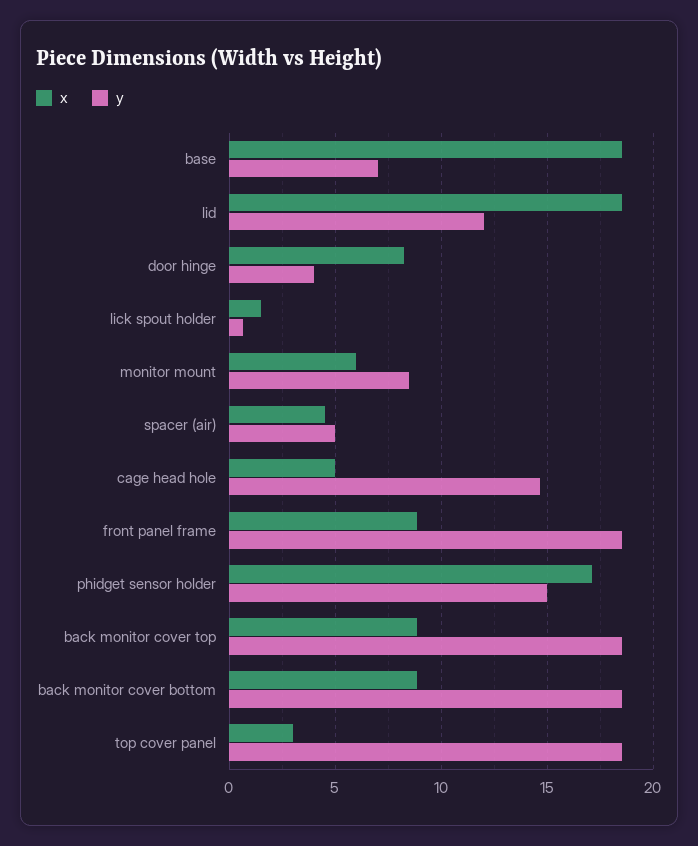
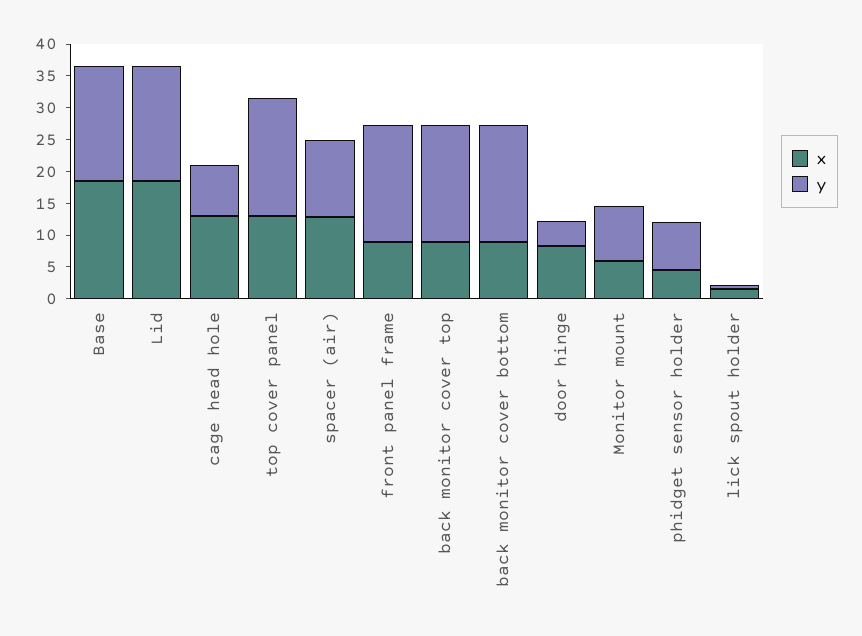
y, base: 7 -> 17.5
y, lid: 12 -> 17.5
x, spacer (air): 4.5 -> 12.5
y, spacer (air): 5 -> 12.5
x, cage head hole: 5 -> 12.5
y, cage head hole: 14.5 -> 7.5
x, phidget sensor holder: 17 -> 5
y, phidget sensor holder: 15 -> 7.5
x, top cover panel: 3 -> 12.5

